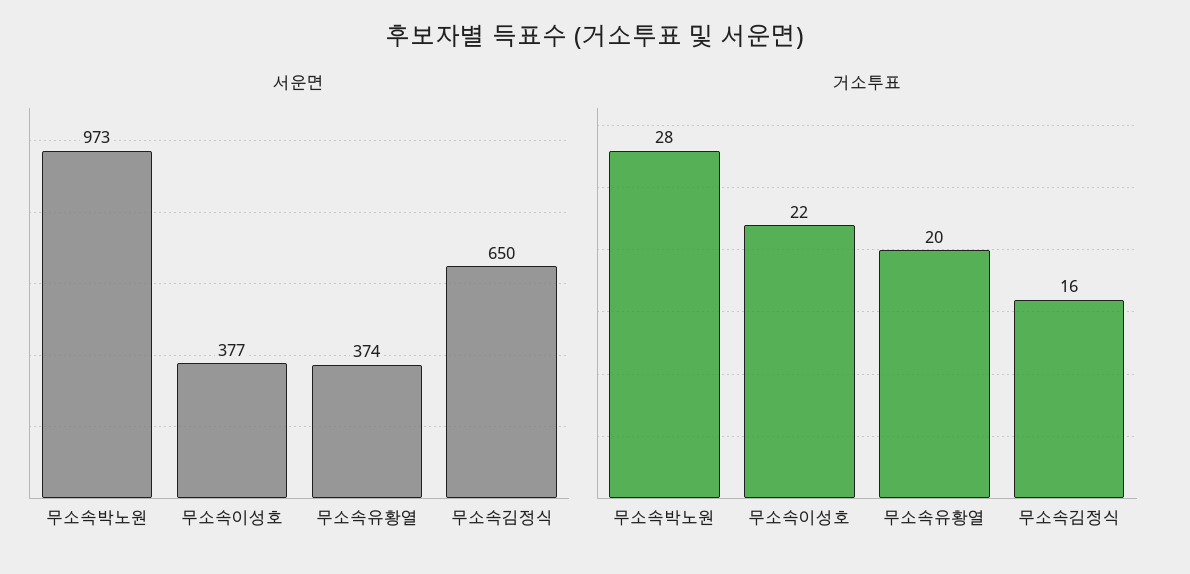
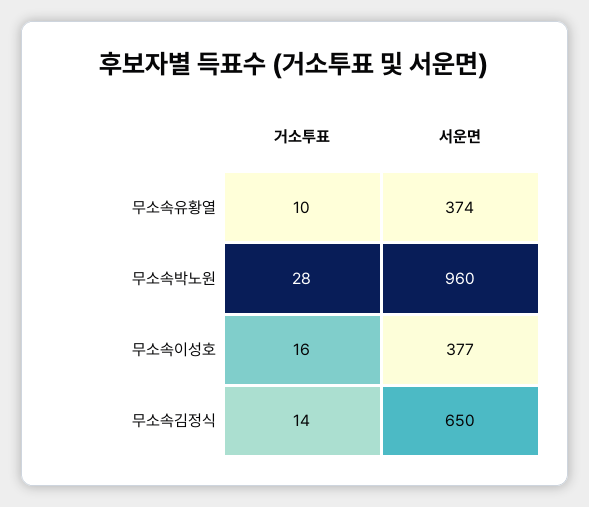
서운면, 무소속박노원: 973 -> 960
거소투표, 무소속이성호: 22 -> 16
거소투표, 무소속유황열: 20 -> 10
거소투표, 무소속김정식: 16 -> 14

